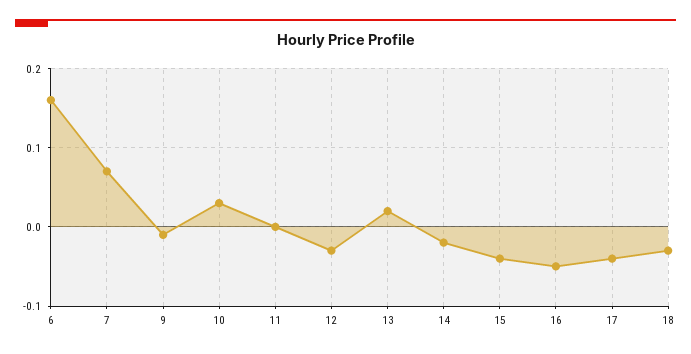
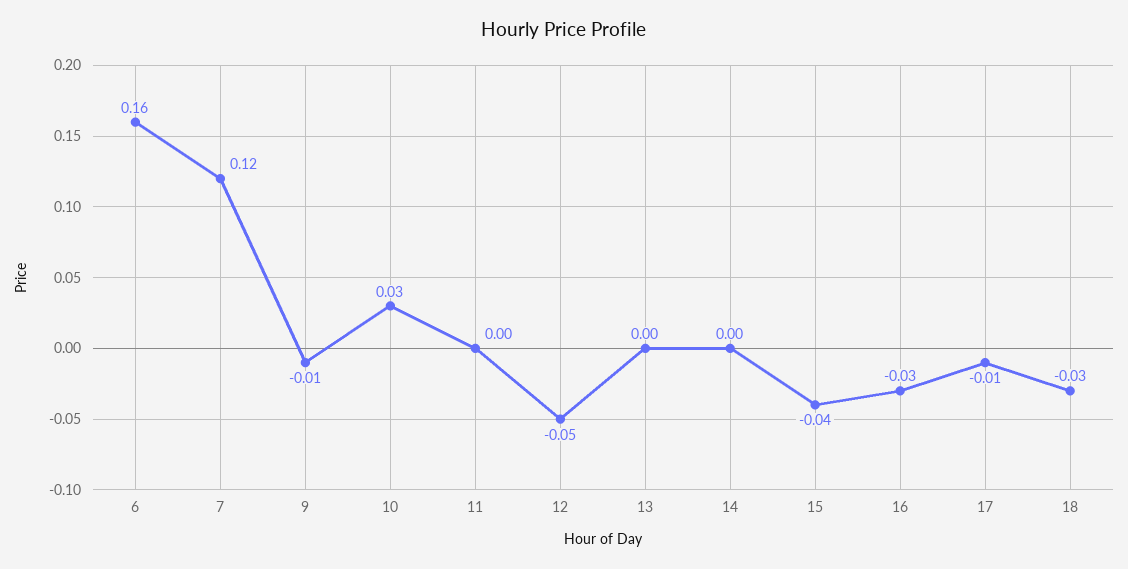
7: 0.07 -> 0.12
12: -0.03 -> -0.05
13: 0.02 -> 0
14: -0.02 -> 0
16: -0.05 -> -0.03
17: -0.04 -> -0.01

